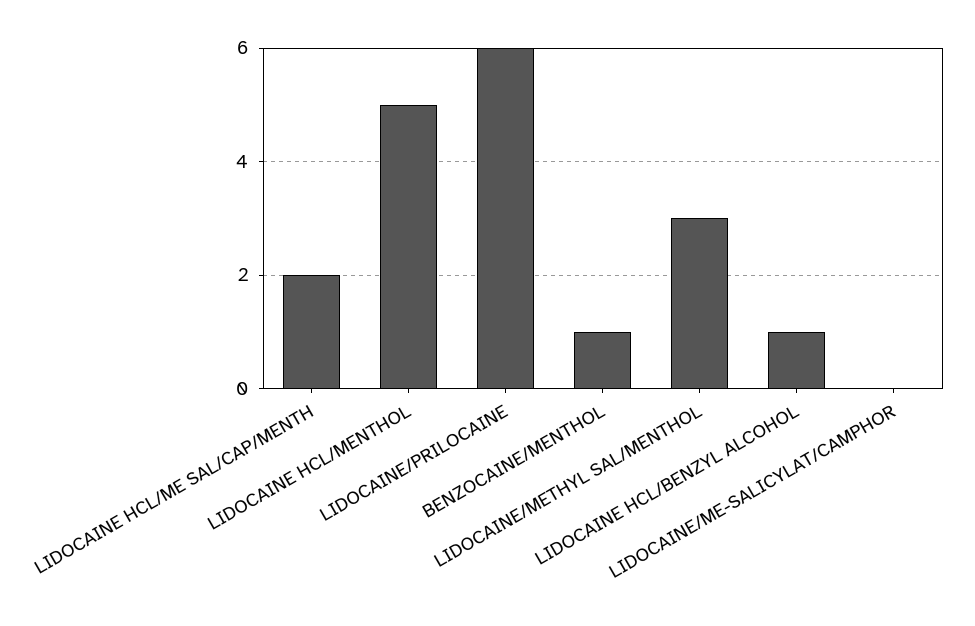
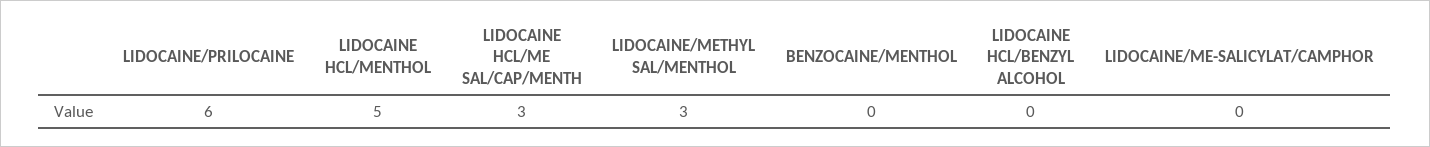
LIDOCAINE HCL/ME SAL/CAP/MENTH: 2 -> 3
BENZOCAINE/MENTHOL: 1 -> 0
LIDOCAINE HCL/BENZYL ALCOHOL: 1 -> 0

